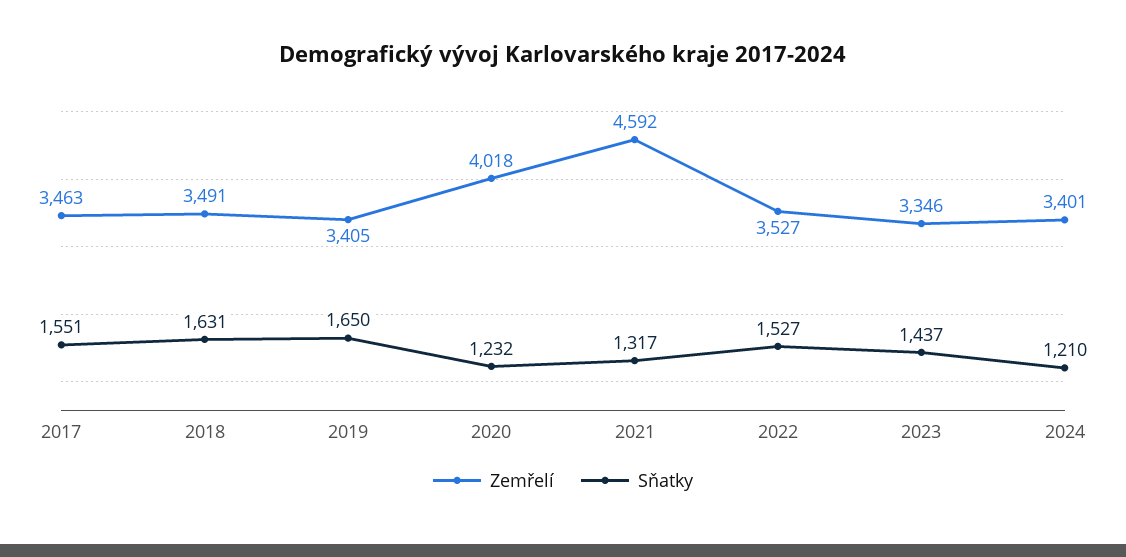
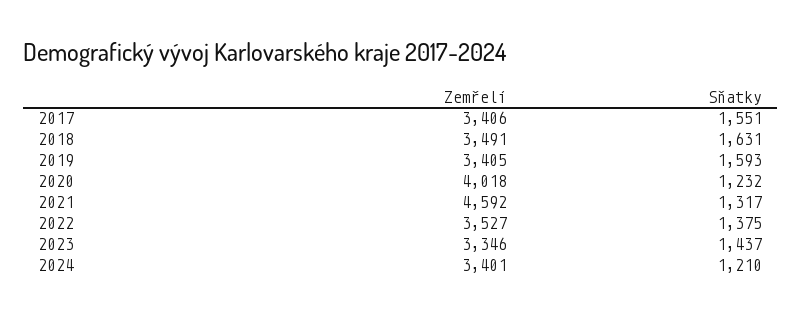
Zemřelí, 2017: 3463 -> 3406
Sňatky, 2019: 1650 -> 1593
Sňatky, 2022: 1527 -> 1375

